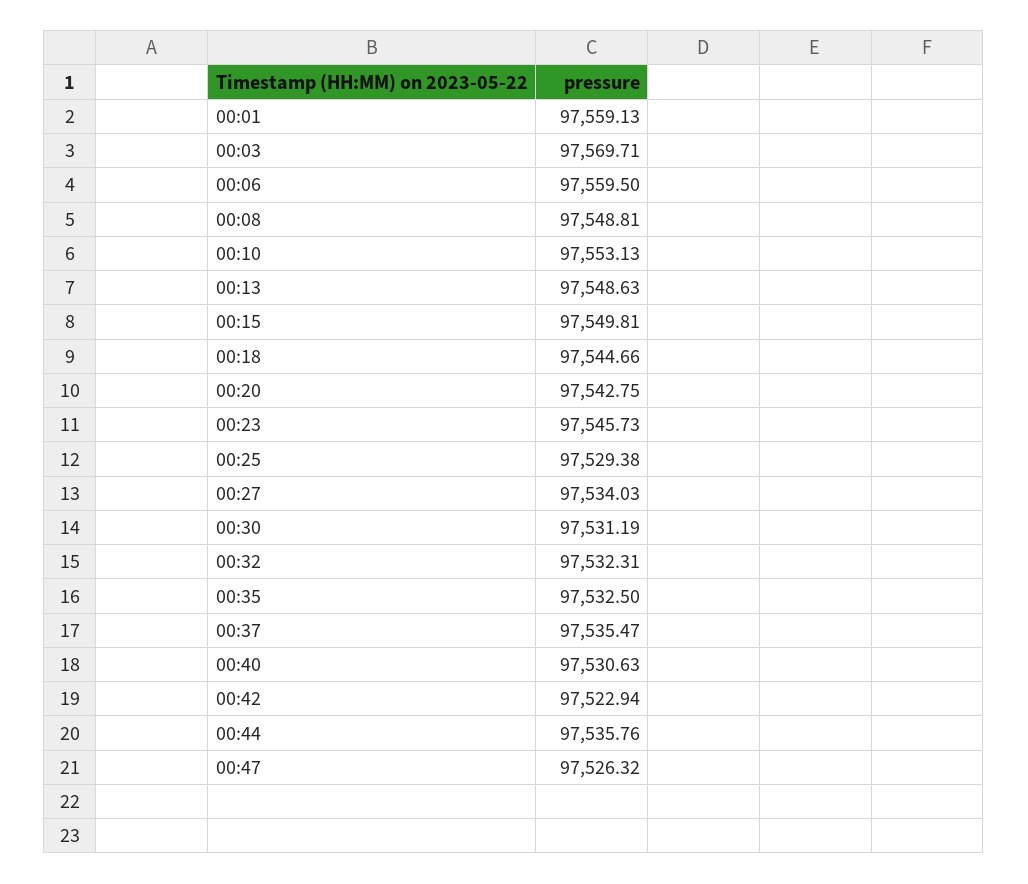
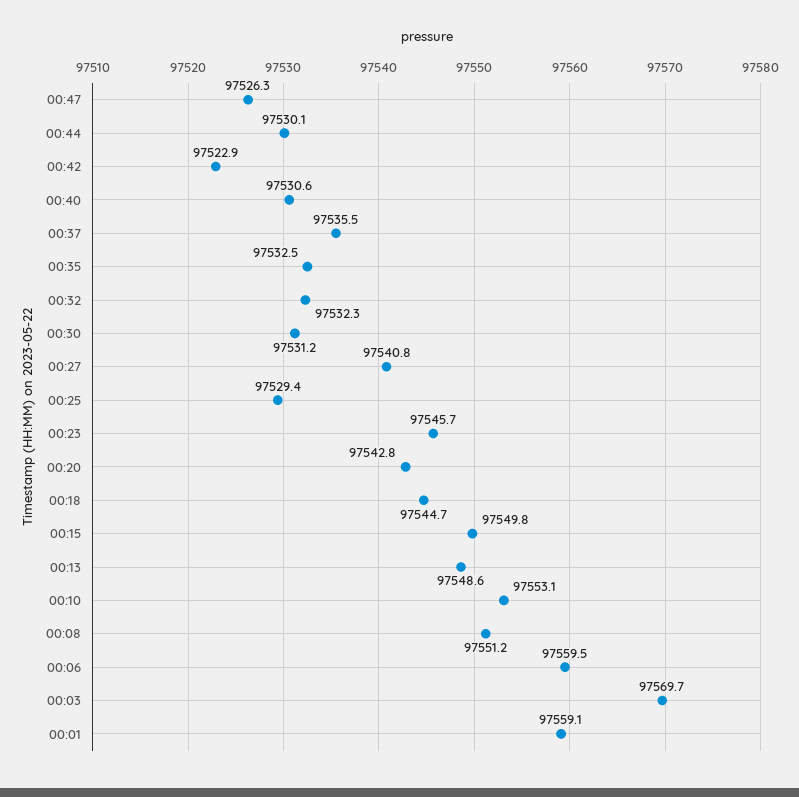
00:08: 97548.81 -> 97551.2
00:27: 97534.03 -> 97540.8
00:44: 97535.76 -> 97530.1

